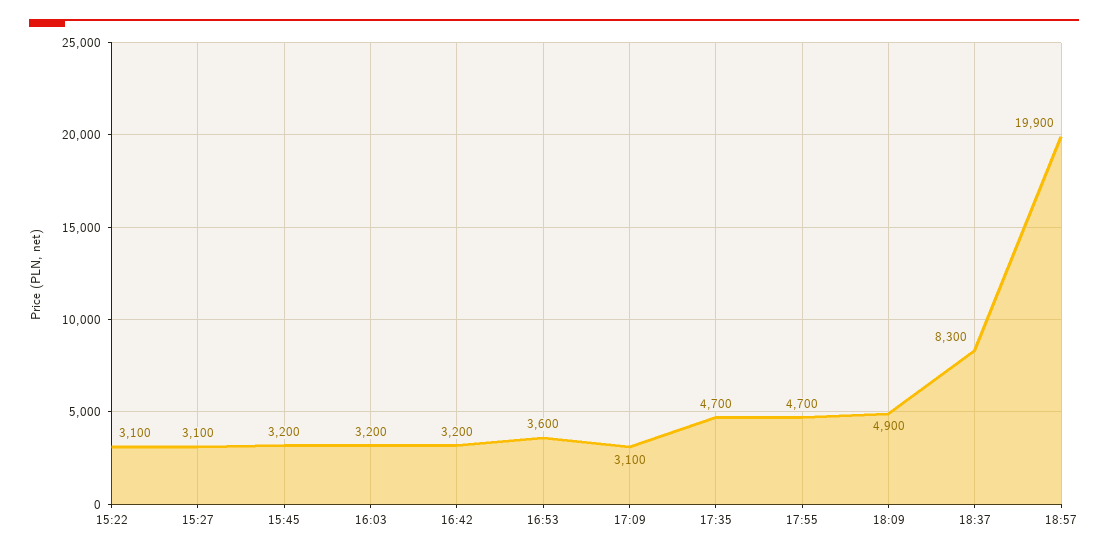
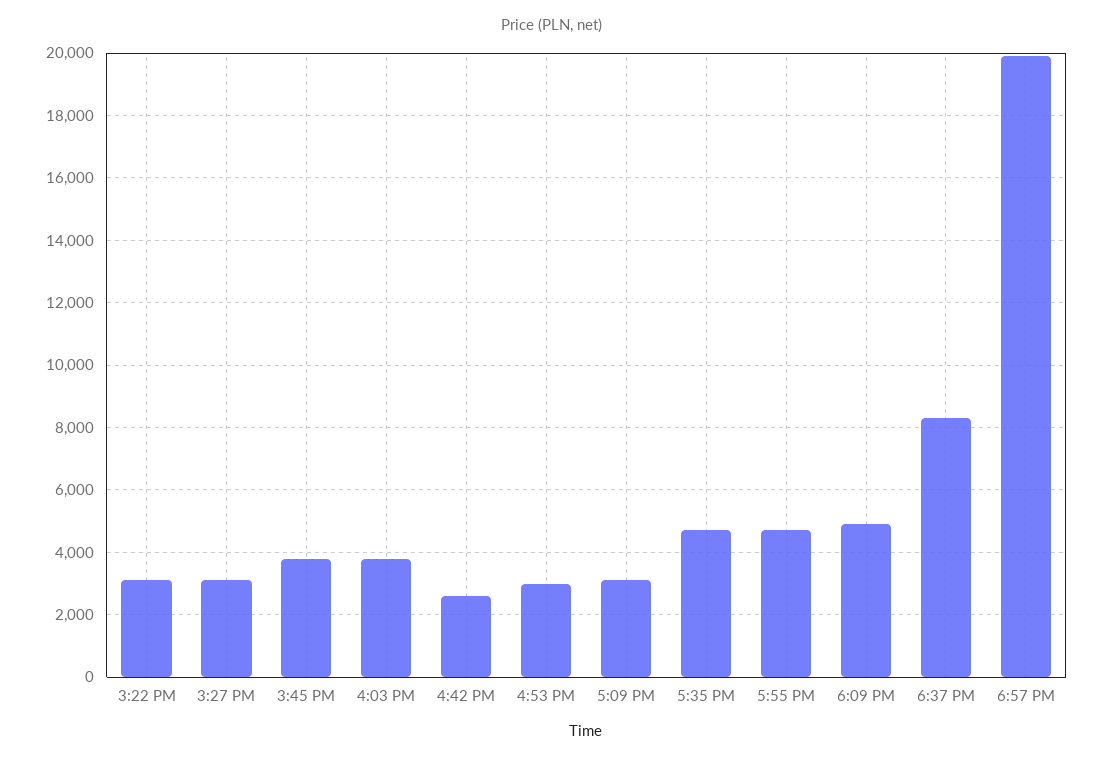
15:45: 3200 -> 3800
16:03: 3200 -> 3800
16:42: 3200 -> 2600
16:53: 3600 -> 3000

